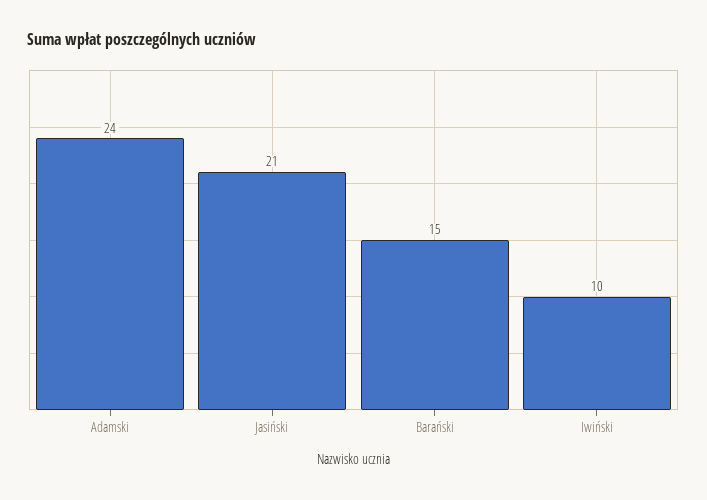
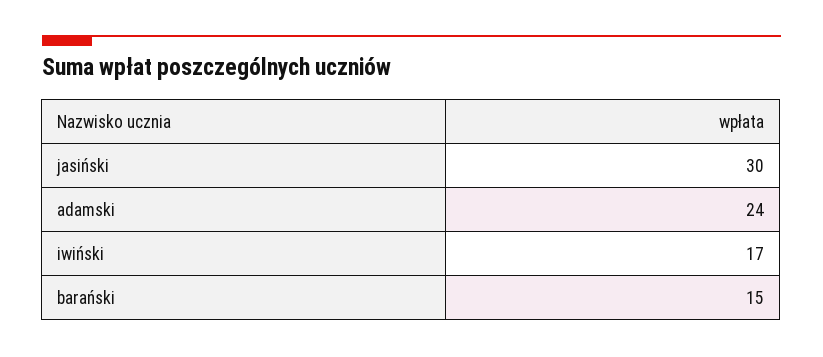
Jasiński: 21 -> 30
Iwiński: 10 -> 17

